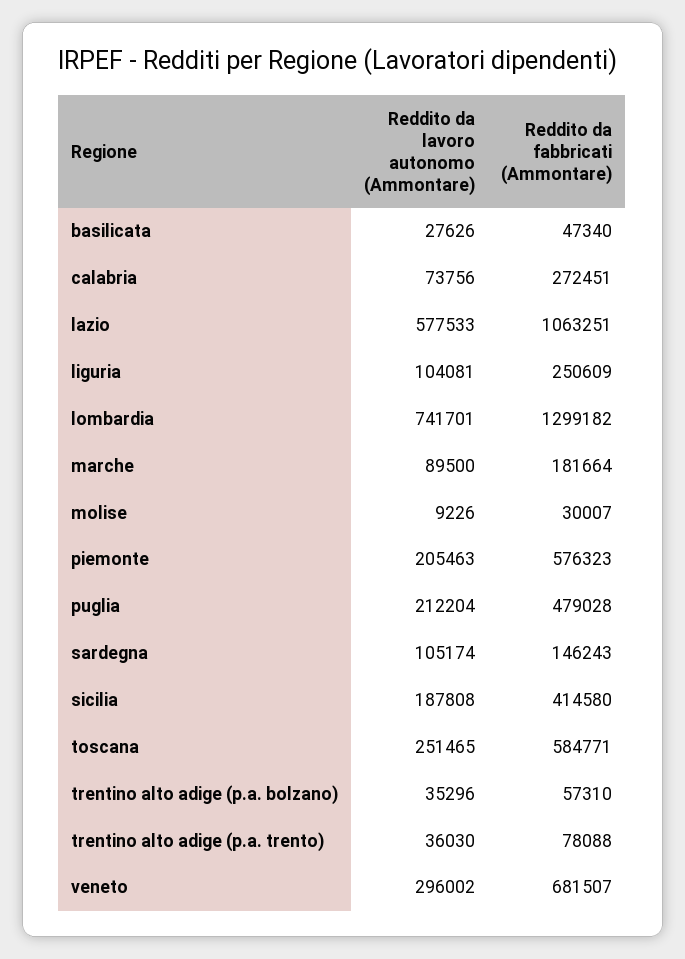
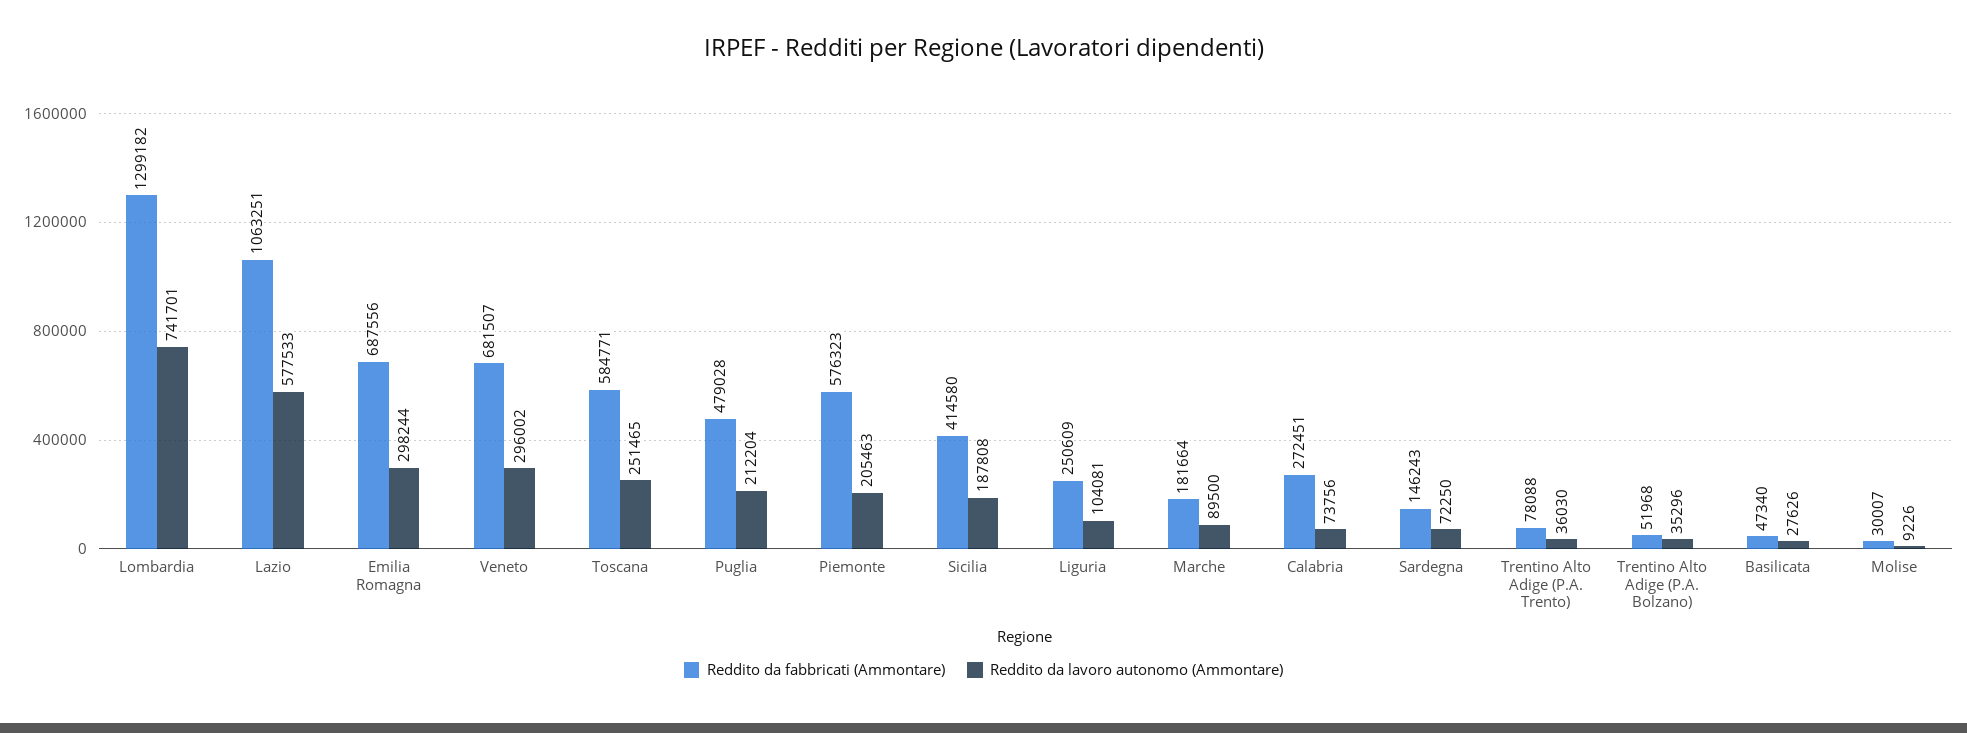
Reddito da lavoro autonomo (Ammontare), sardegna: 105174 -> 72250
Reddito da fabbricati (Ammontare), trentino alto adige (p.a. bolzano): 57310 -> 51968
Reddito da fabbricati (Ammontare), Emilia Romagna: none -> 687556
Reddito da lavoro autonomo (Ammontare), Emilia Romagna: none -> 298244

